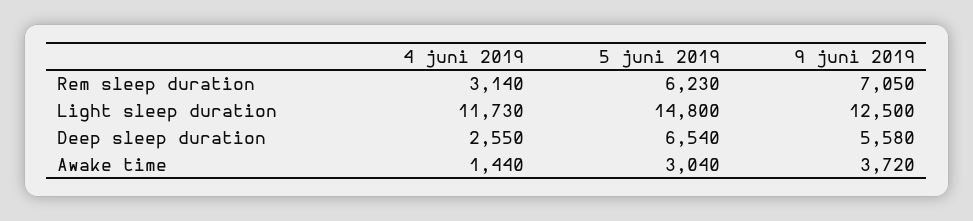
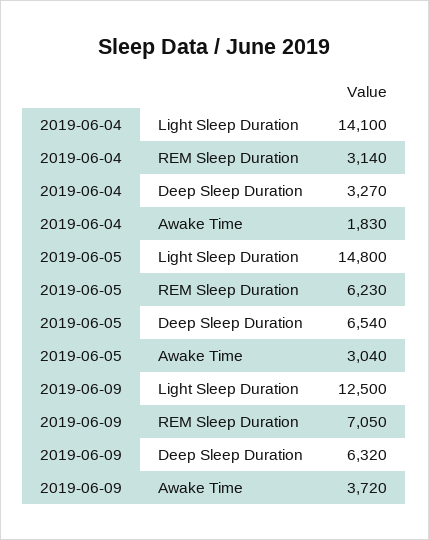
4 juni 2019, Light sleep duration: 11730 -> 14100
4 juni 2019, Deep sleep duration: 2550 -> 3270
9 juni 2019, Deep sleep duration: 5580 -> 6320
4 juni 2019, Awake time: 1440 -> 1830

